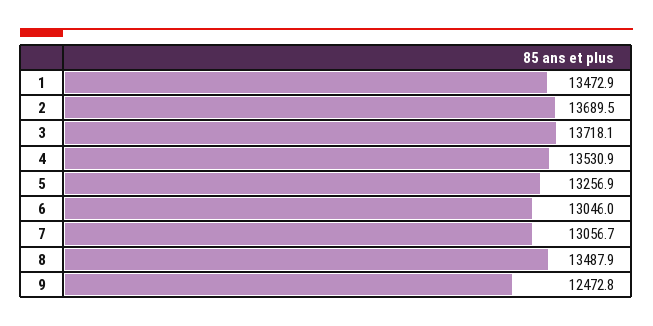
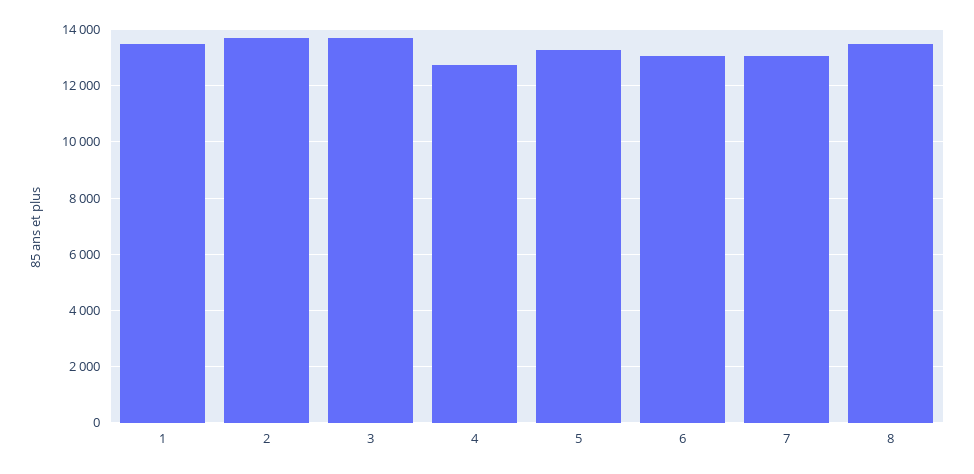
4: 13530.9 -> 12750
9: 12472.8 -> none

